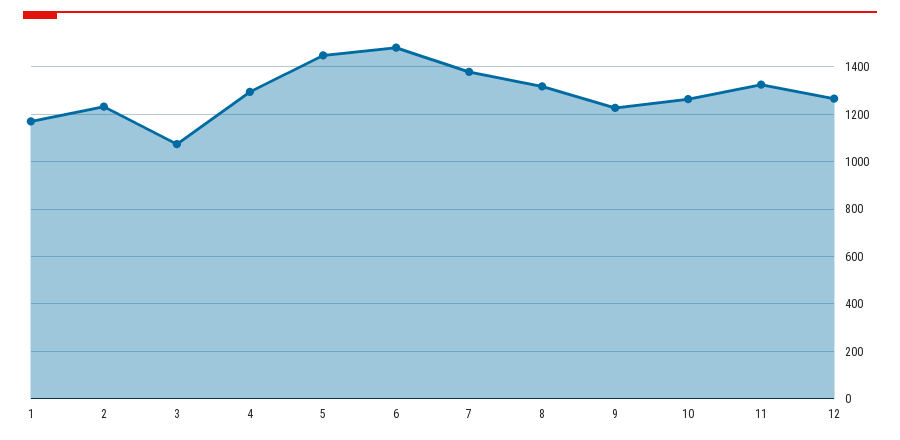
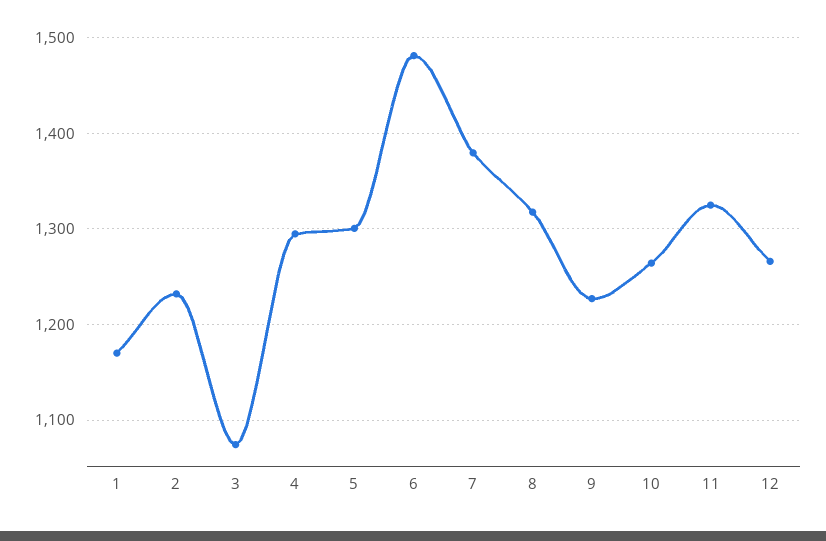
5: 1450 -> 1300

